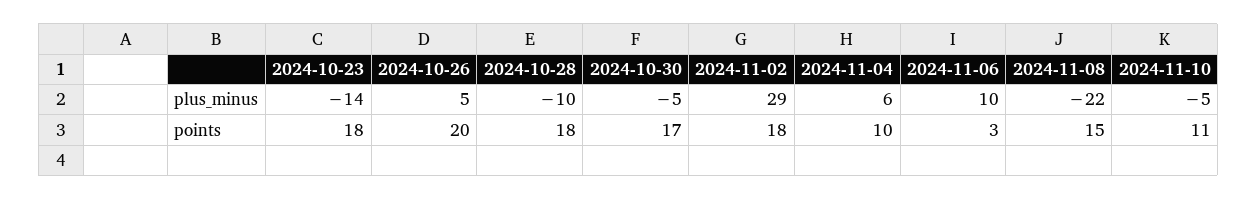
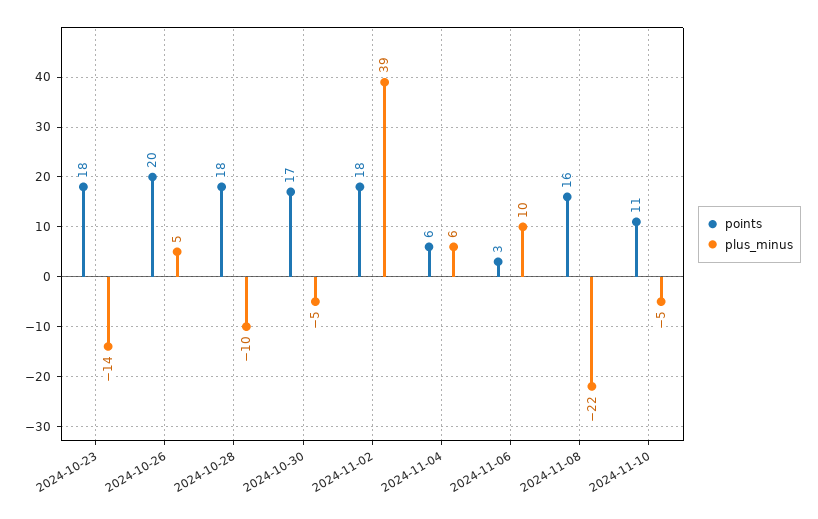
plus_minus, 2024-11-02: 29 -> 39
points, 2024-11-04: 10 -> 6
points, 2024-11-08: 15 -> 16

